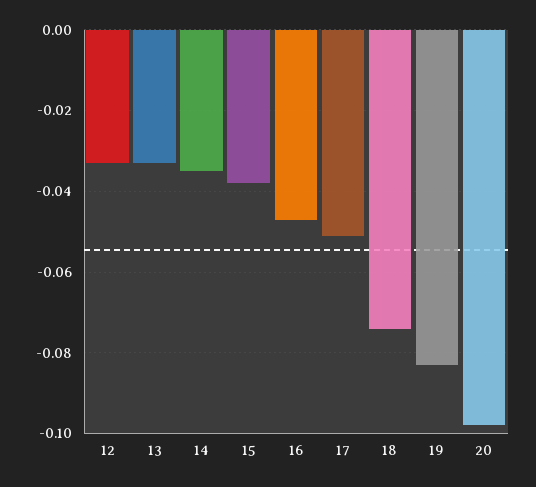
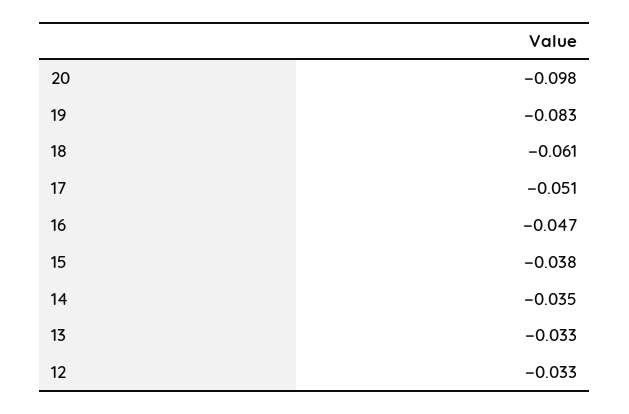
18: -0.075 -> -0.061

